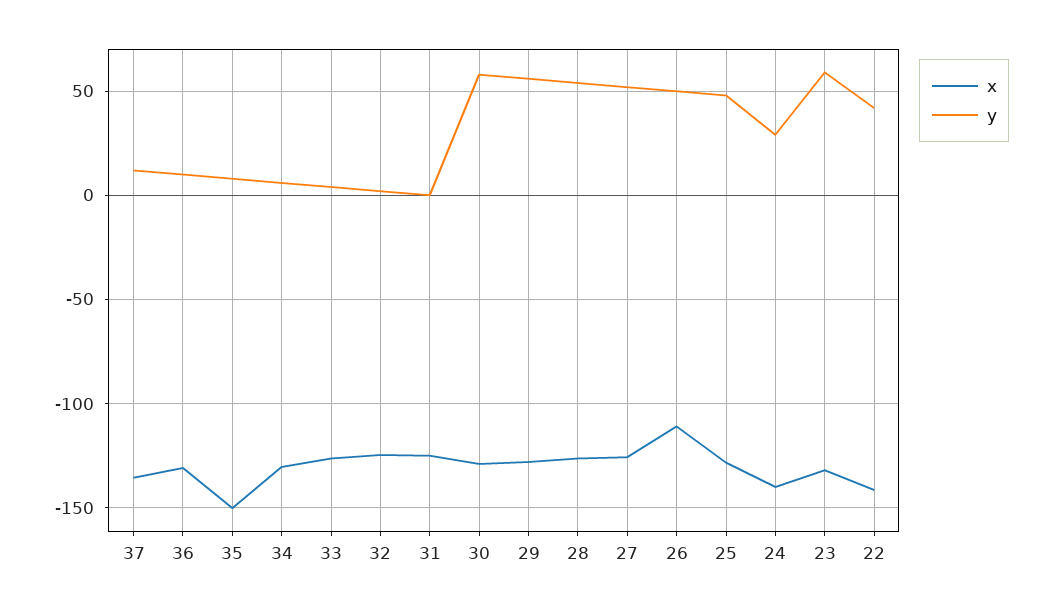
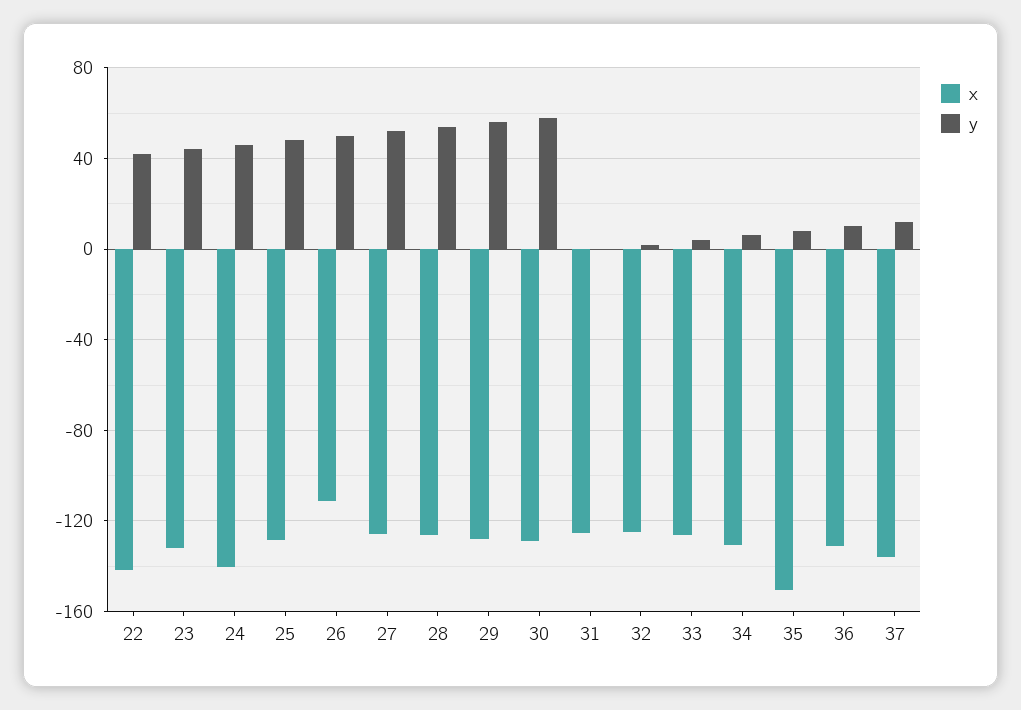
y, 24: 30 -> 45
y, 23: 60 -> 45

